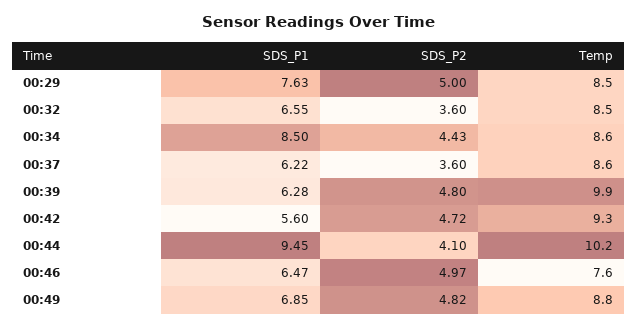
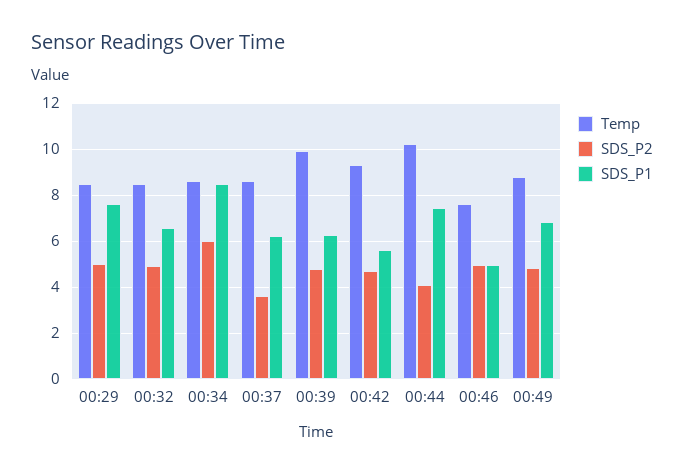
SDS_P2, 00:32: 3.6 -> 5
SDS_P2, 00:34: 4.43 -> 6
SDS_P1, 00:44: 9.45 -> 7.5
SDS_P1, 00:46: 6.47 -> 5

